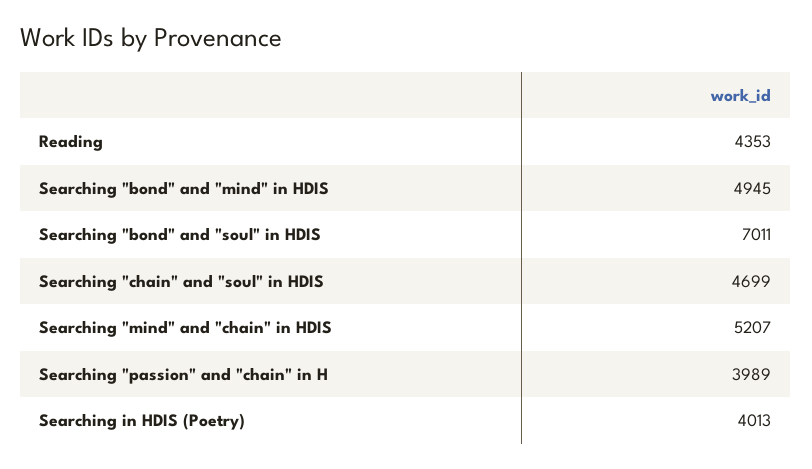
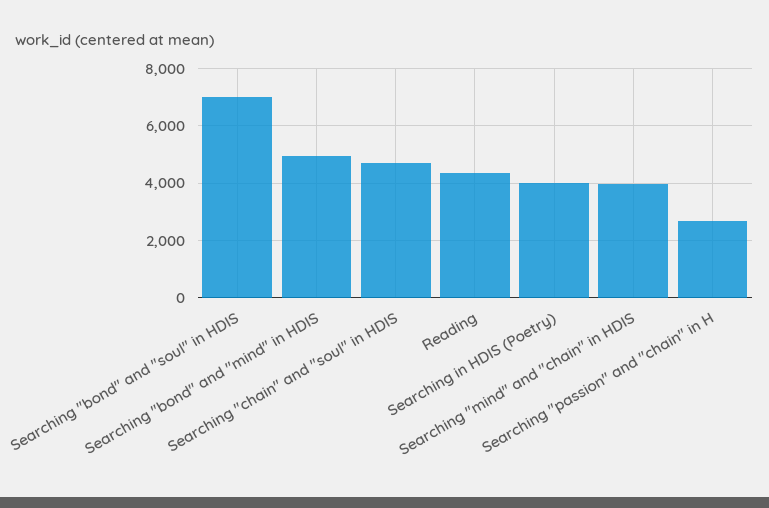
Searching "mind" and "chain" in HDIS: 5207 -> 4000
Searching "passion" and "chain" in H: 3989 -> 2750

